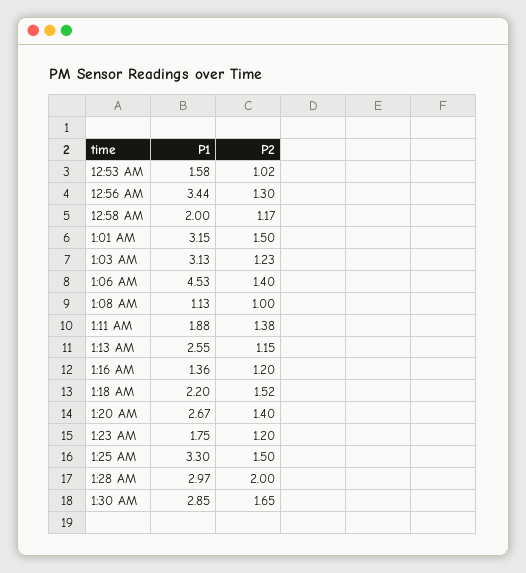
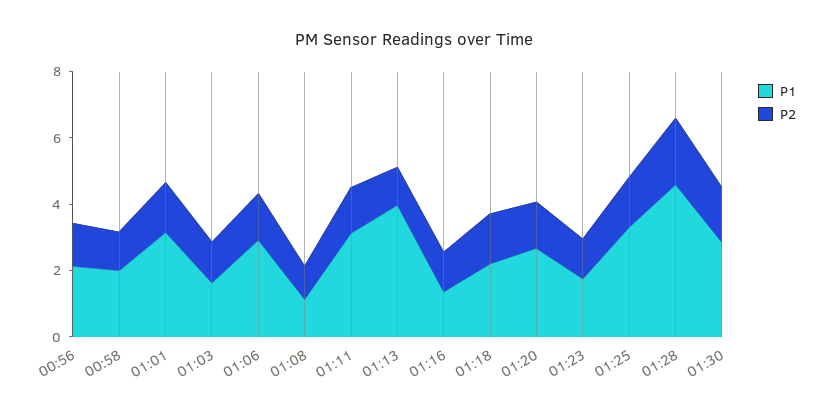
P1, 12:53 AM: 1.58 -> none
P2, 12:53 AM: 1.02 -> none
P1, 12:56 AM: 3.44 -> 2
P1, 1:03 AM: 3.13 -> 1.5
P1, 1:06 AM: 4.53 -> 3
P1, 1:11 AM: 1.88 -> 3
P1, 1:13 AM: 2.55 -> 4
P1, 1:28 AM: 2.97 -> 4.5

